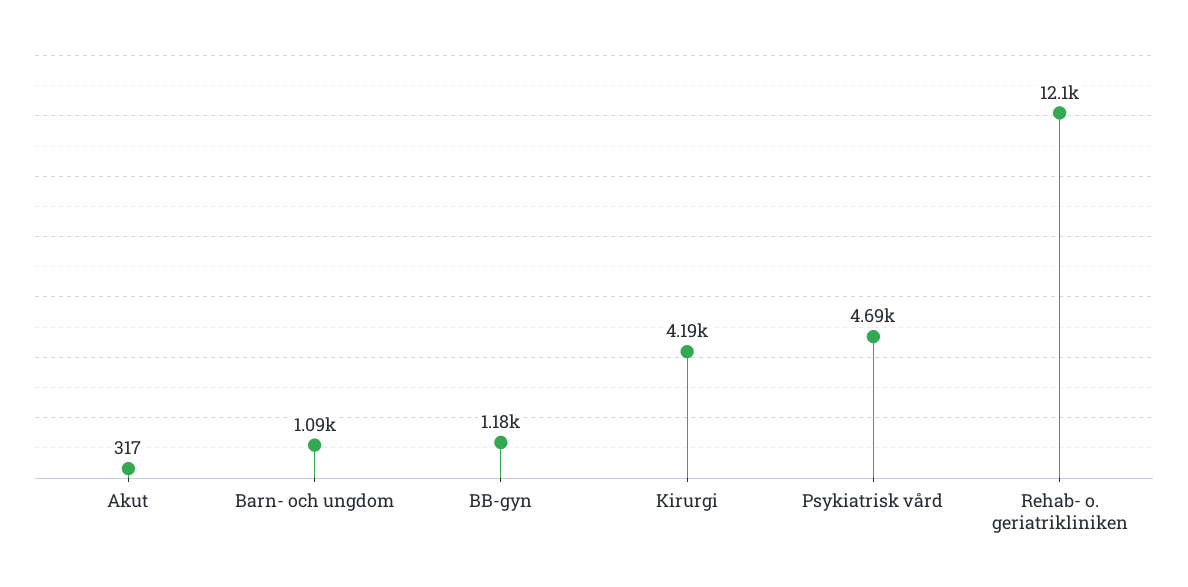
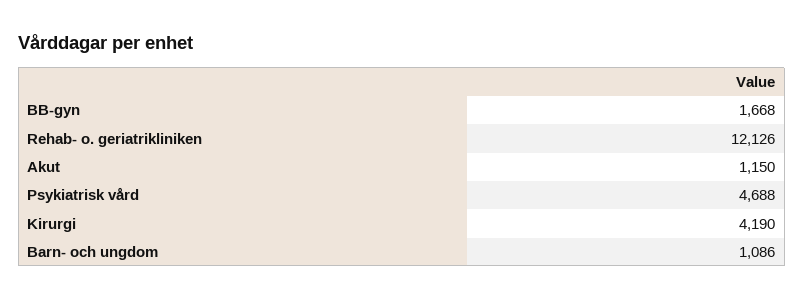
Akut: 317 -> 1150
BB-gyn: 1180 -> 1668

